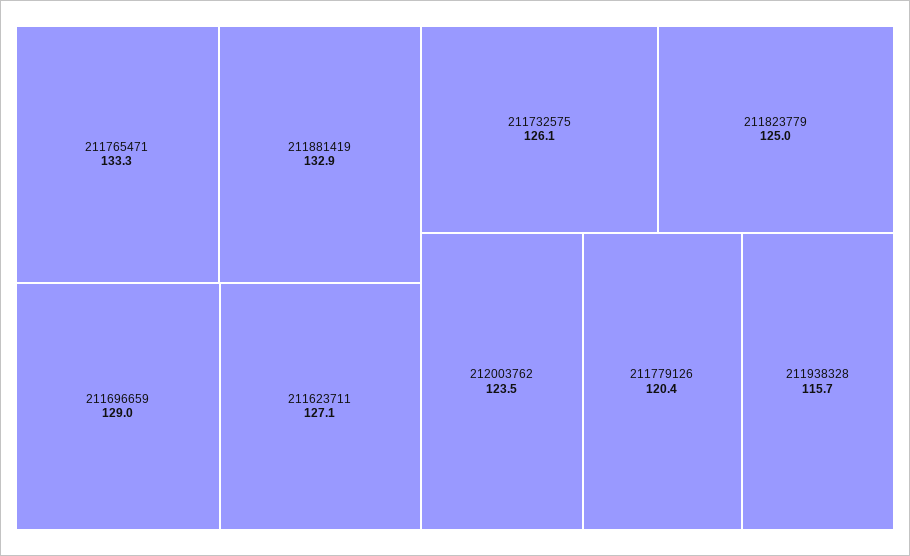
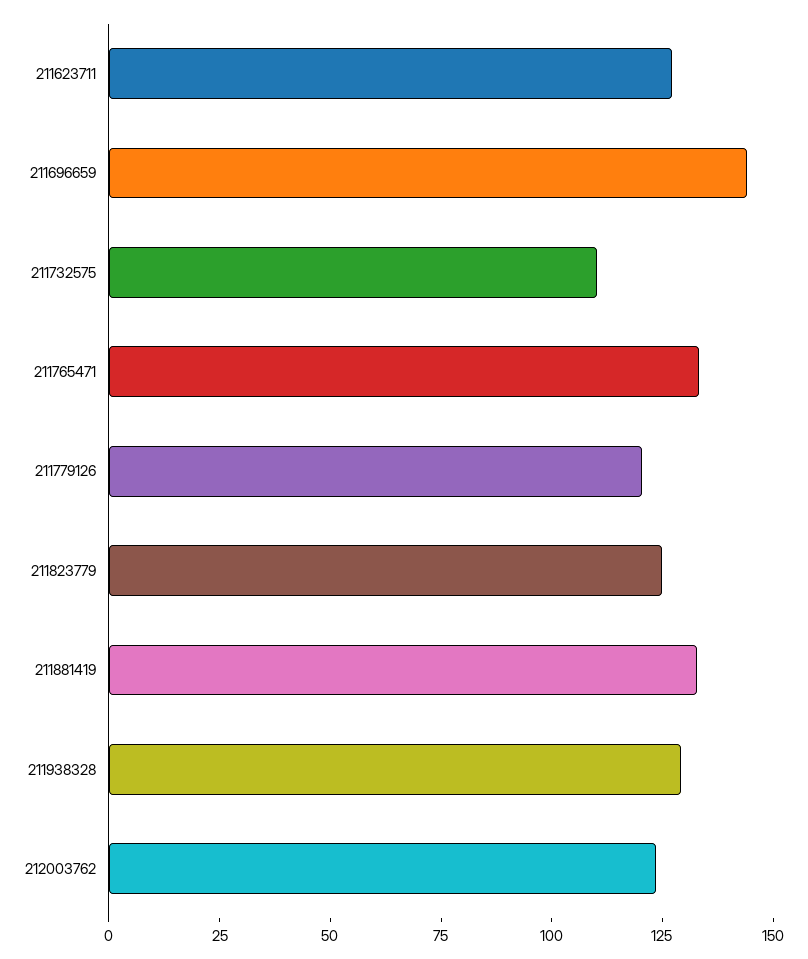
211696659: 129 -> 145
211732575: 126.1 -> 110
211938328: 115.7 -> 130

